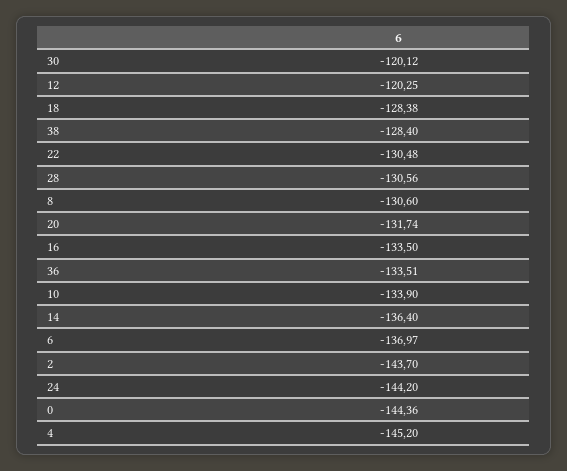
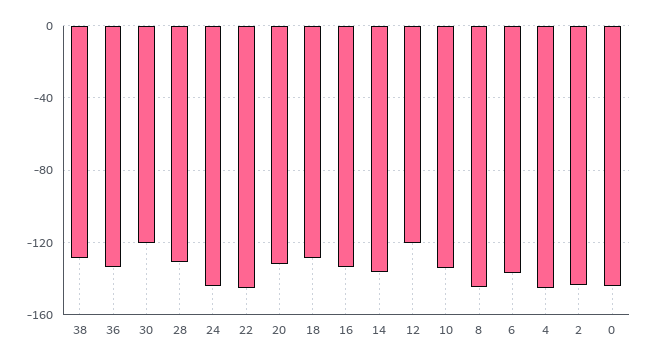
22: -130.48 -> -145
8: -130.6 -> -145

